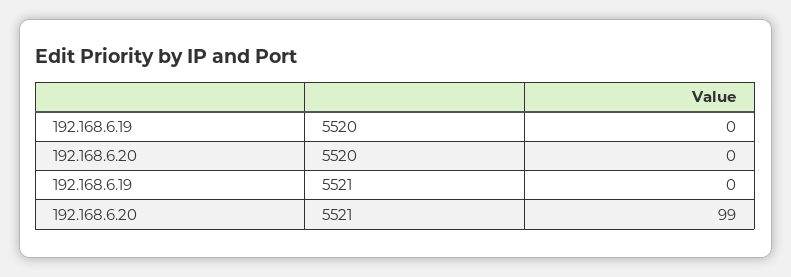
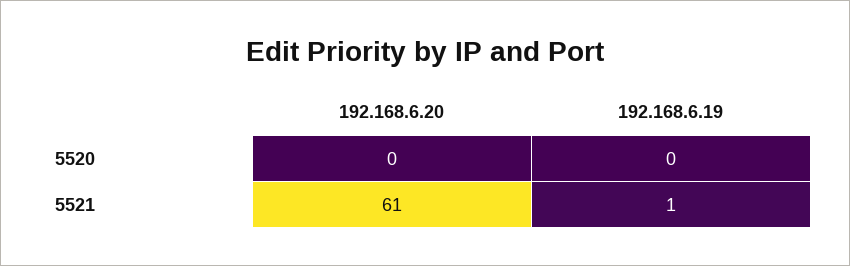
192.168.6.19, 5521: 0 -> 1
192.168.6.20, 5521: 99 -> 61

